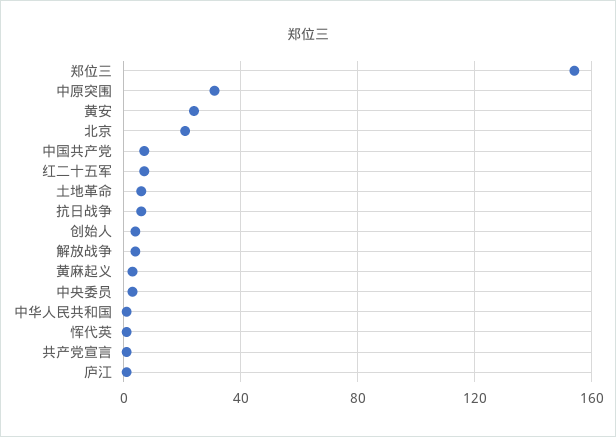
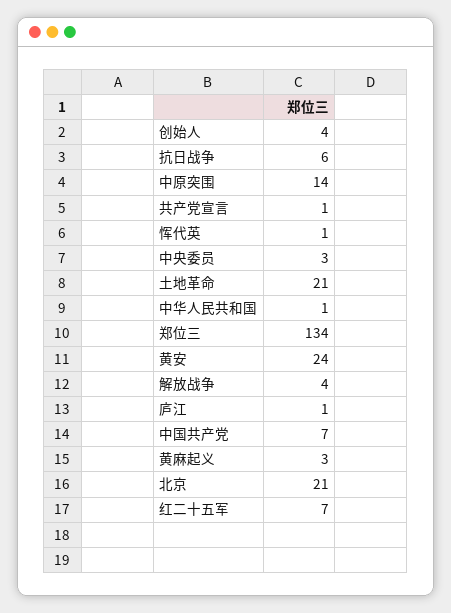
郑位三: 155 -> 134
中原突围: 30 -> 14
土地革命: 5 -> 21

